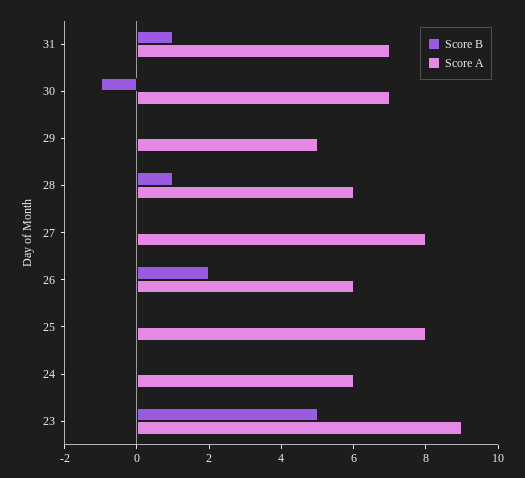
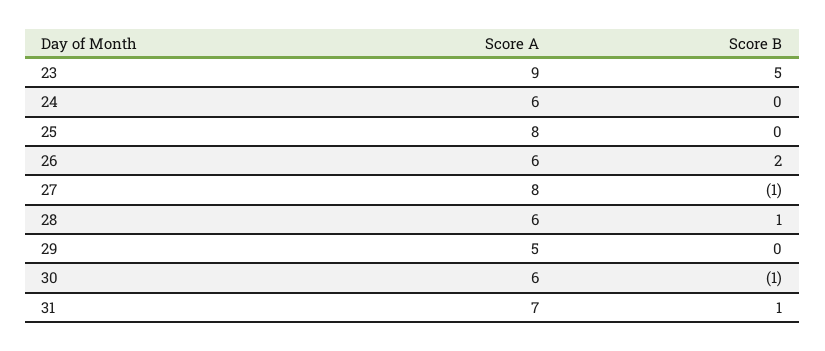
Score A, 30: 7 -> 6
Score B, 27: 0 -> -1

